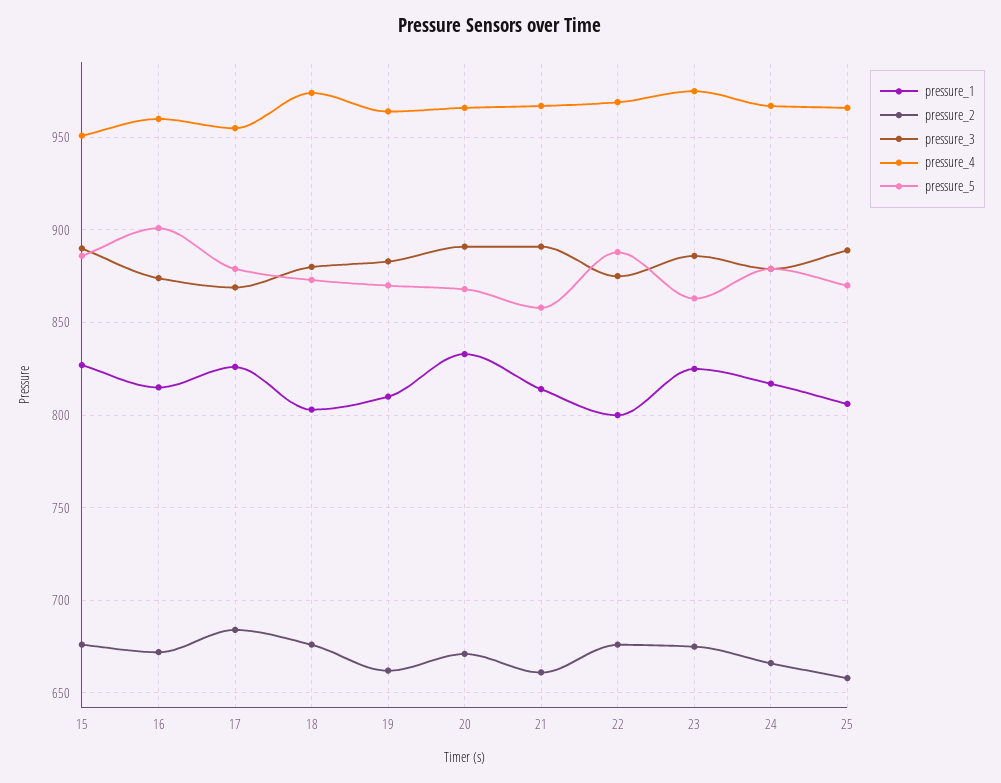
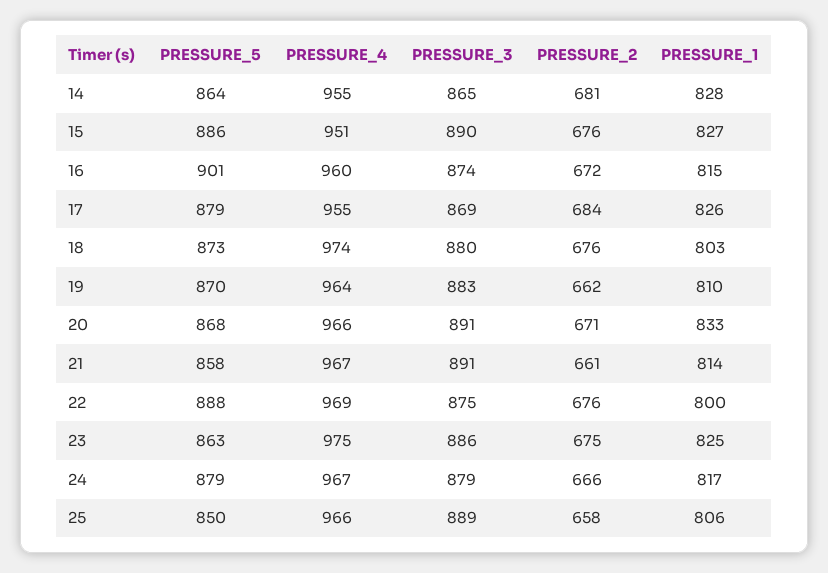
pressure_5, 25: 870 -> 850
pressure_5, 14: none -> 864
pressure_4, 14: none -> 955
pressure_3, 14: none -> 865
pressure_2, 14: none -> 681
pressure_1, 14: none -> 828

